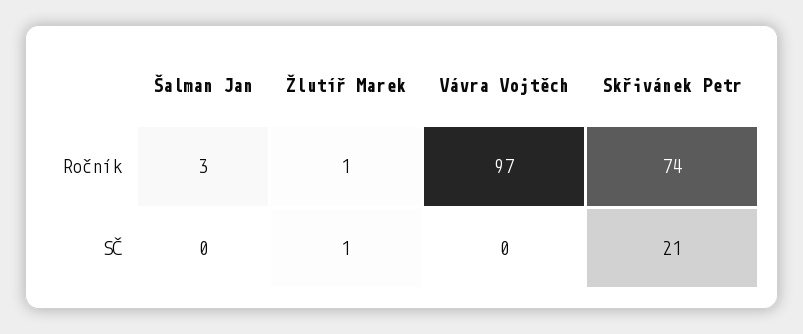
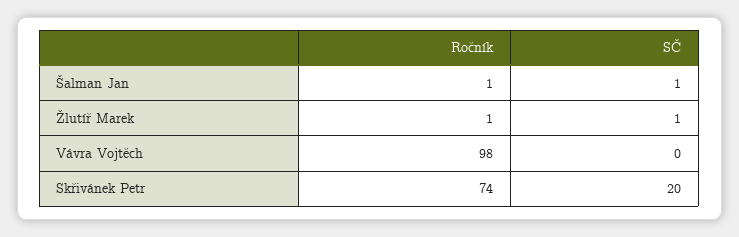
Šalman Jan, Ročník: 3 -> 1
Vávra Vojtěch, Ročník: 97 -> 98
Šalman Jan, SČ: 0 -> 1
Skřivánek Petr, SČ: 21 -> 20

